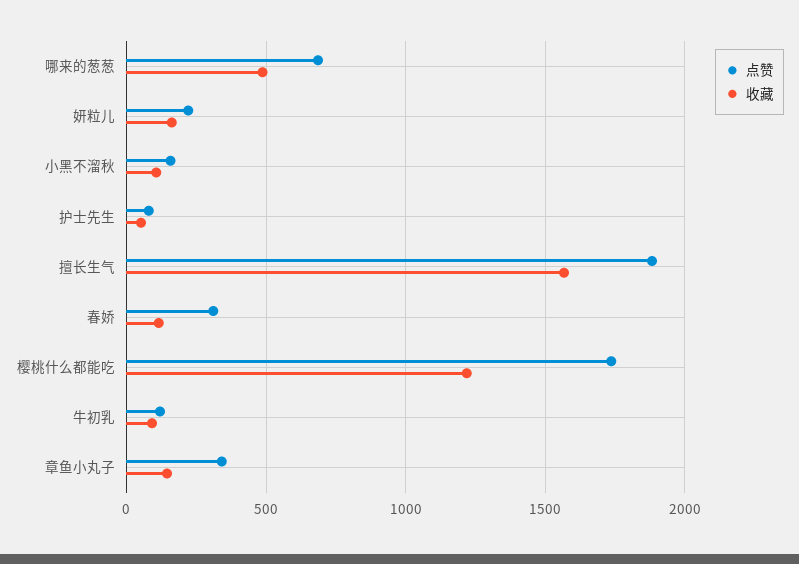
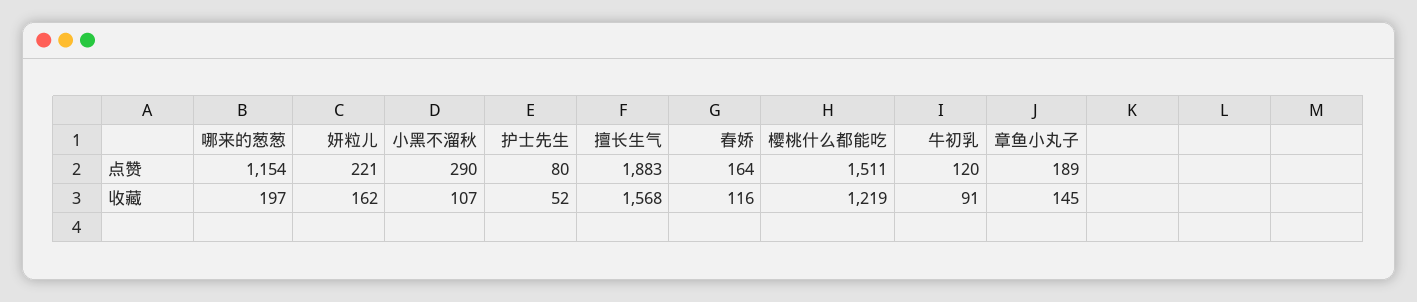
点赞, 哪来的葱葱: 700 -> 1154
收藏, 哪来的葱葱: 500 -> 197
点赞, 小黑不溜秋: 150 -> 290
点赞, 春娇: 300 -> 164
点赞, 樱桃什么都能吃: 1750 -> 1511
点赞, 章鱼小丸子: 350 -> 189

